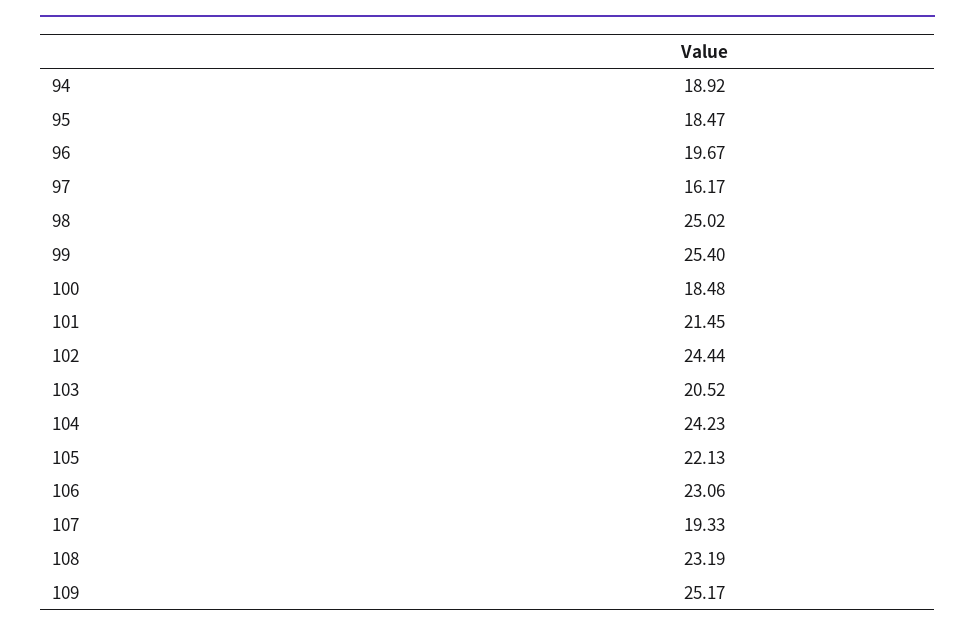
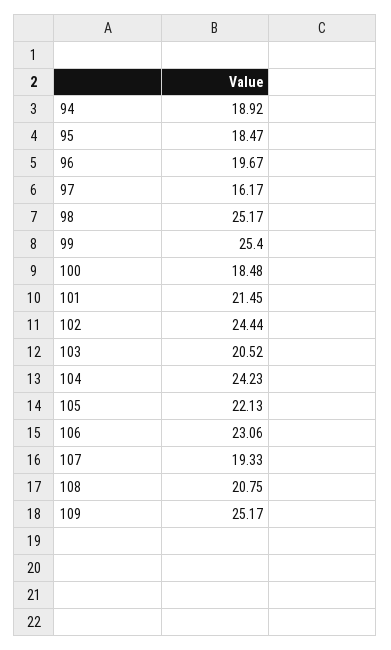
98: 25.02 -> 25.17
108: 23.19 -> 20.75

